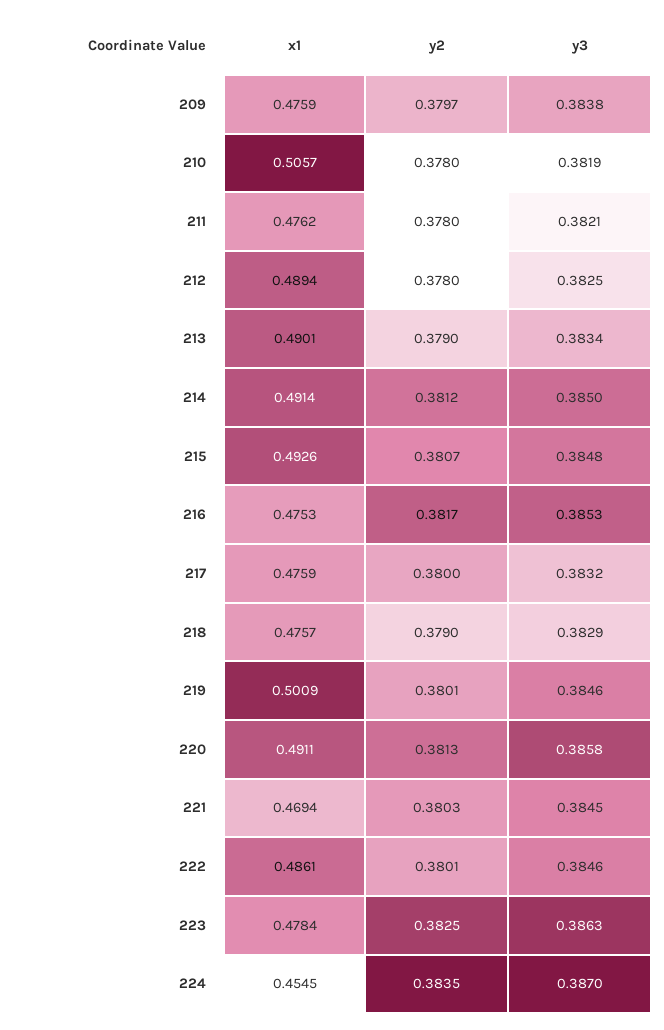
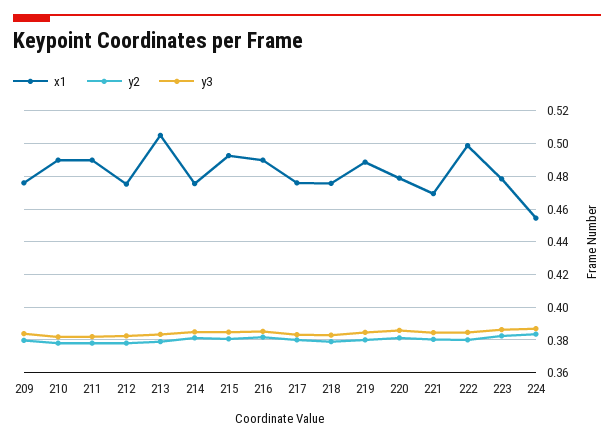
x1, 210: 0.5057 -> 0.49
x1, 211: 0.4762 -> 0.49
x1, 212: 0.4894 -> 0.475
x1, 213: 0.4901 -> 0.505
x1, 214: 0.4914 -> 0.475
x1, 216: 0.4753 -> 0.49
x1, 219: 0.5009 -> 0.49
x1, 220: 0.4911 -> 0.48
x1, 222: 0.4861 -> 0.5

